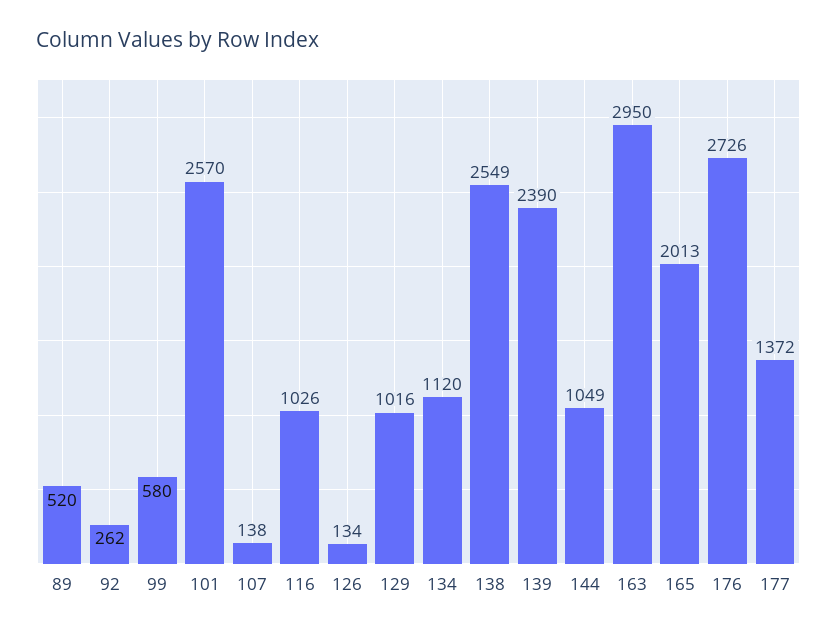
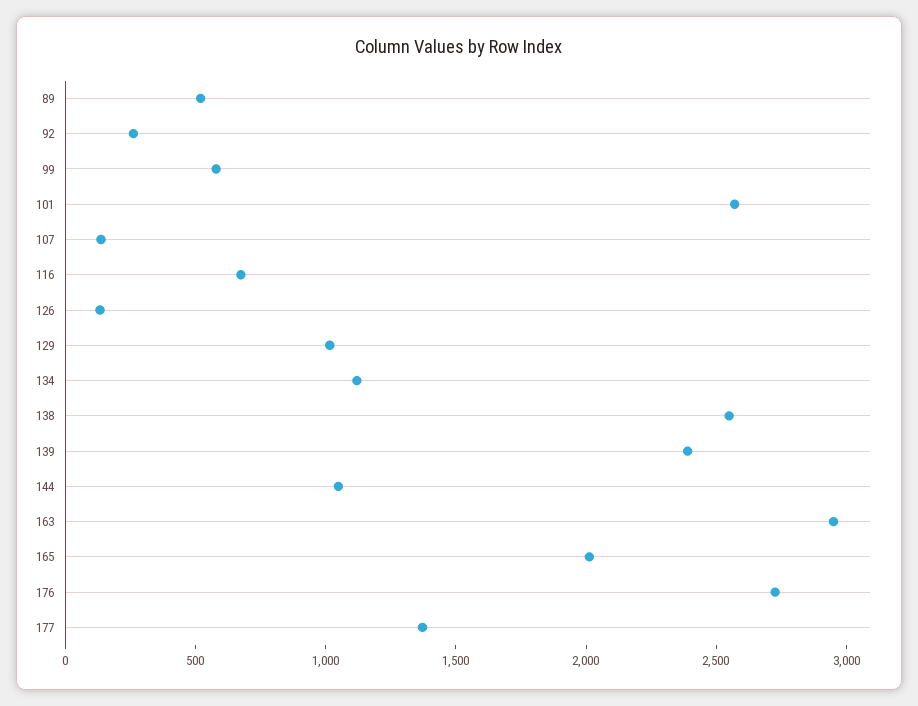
116: 1026 -> 700

